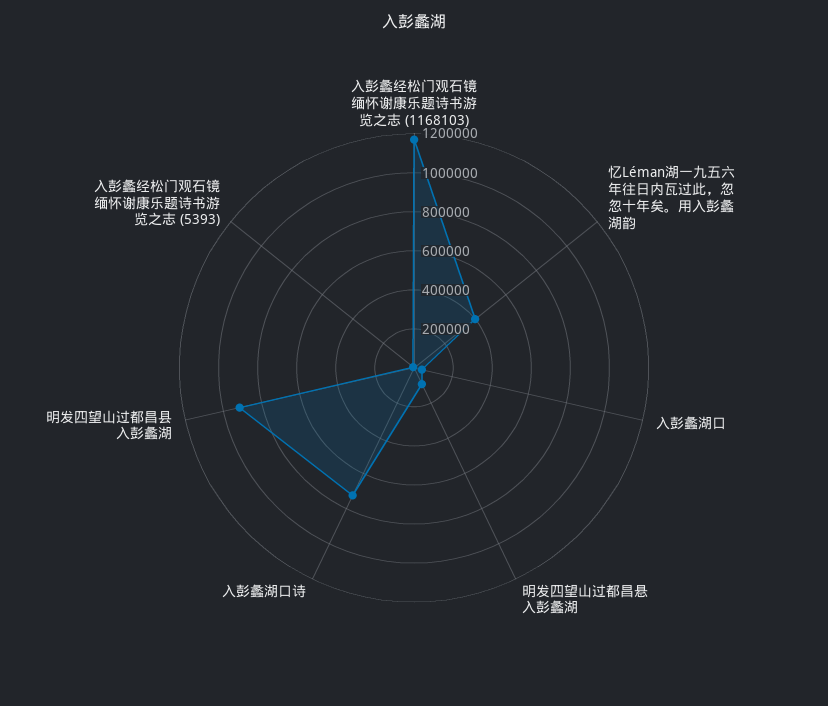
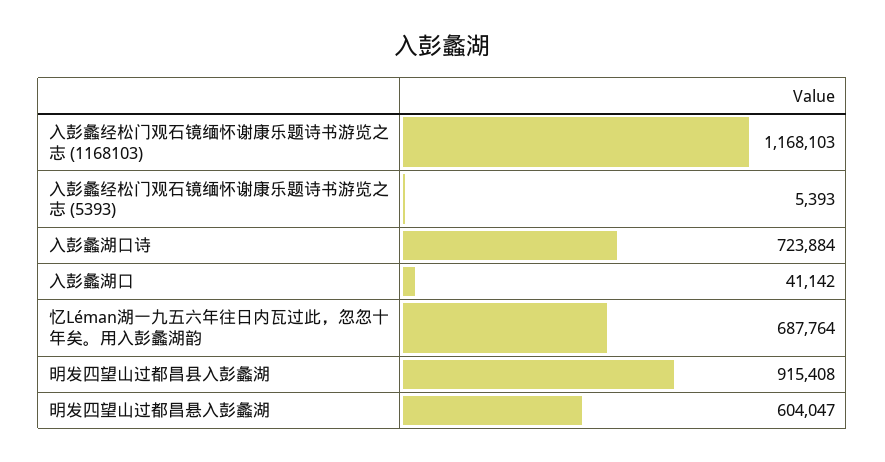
忆Léman湖一九五六年往日内瓦过此，忽忽十年矣。用入彭蠡湖韵: 400000 -> 687764
明发四望山过都昌悬入彭蠡湖: 100000 -> 604047

